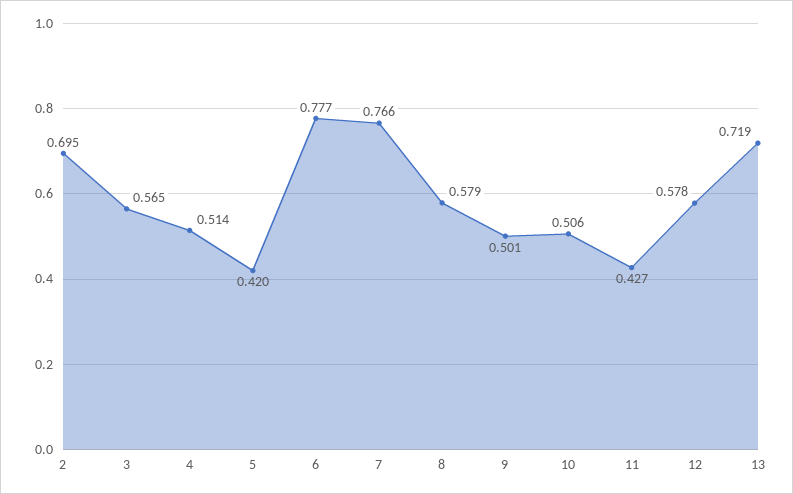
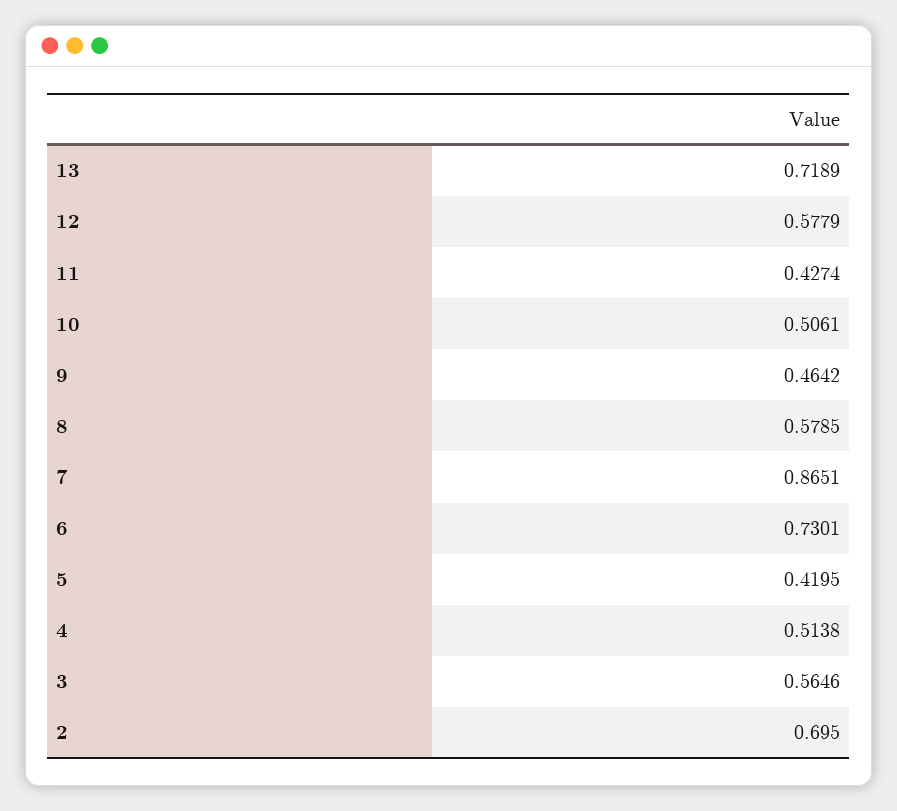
6: 0.777 -> 0.7301
7: 0.766 -> 0.8651
9: 0.501 -> 0.4642

